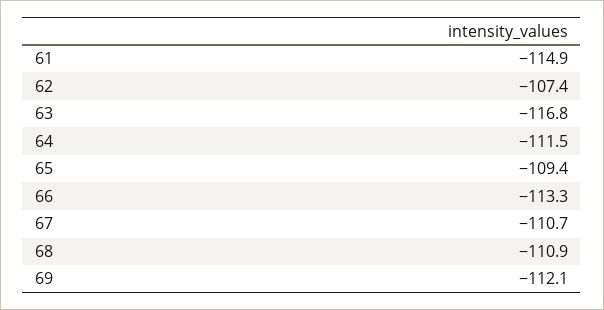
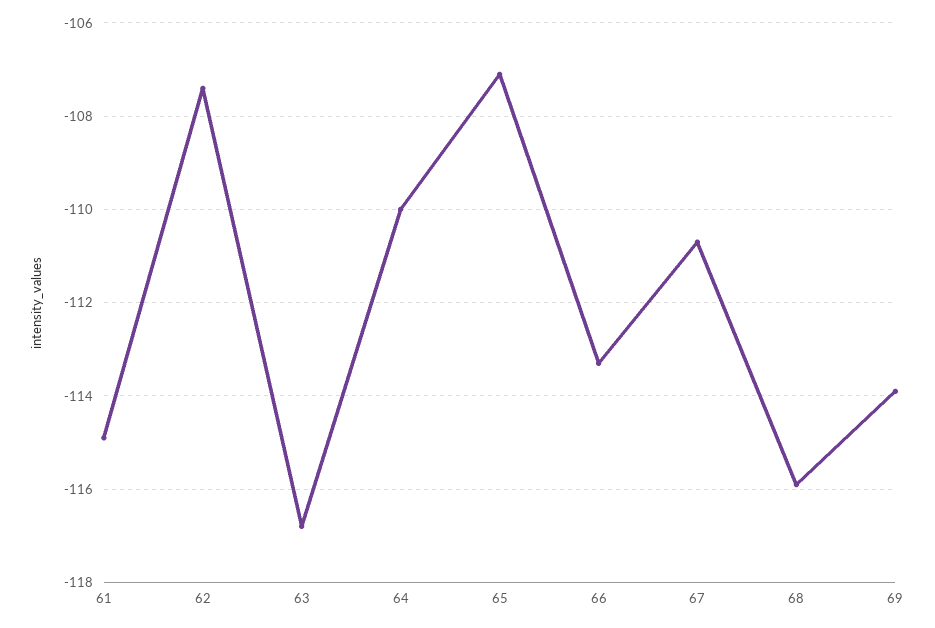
64: -111.5 -> -110
65: -109.4 -> -107
68: -110.9 -> -116
69: -112.1 -> -114

